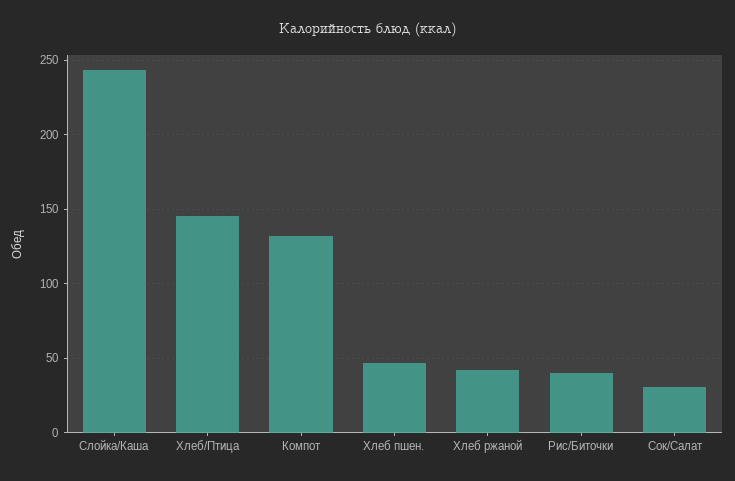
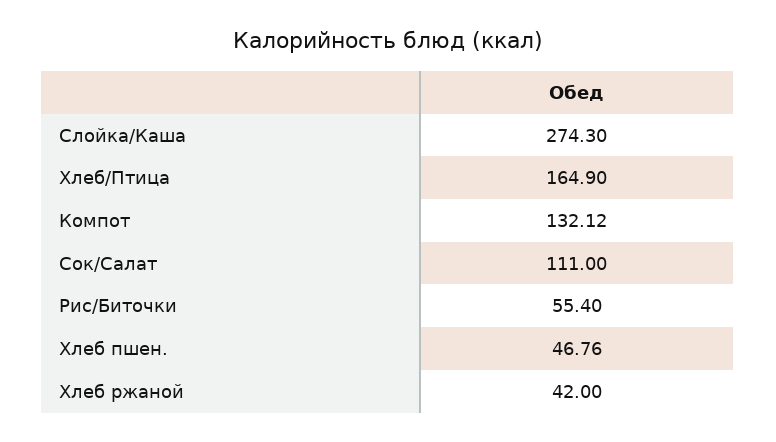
Слойка/Каша: 245 -> 274.3
Хлеб/Птица: 145 -> 164.9
Рис/Биточки: 40 -> 55.4
Сок/Салат: 30 -> 111

